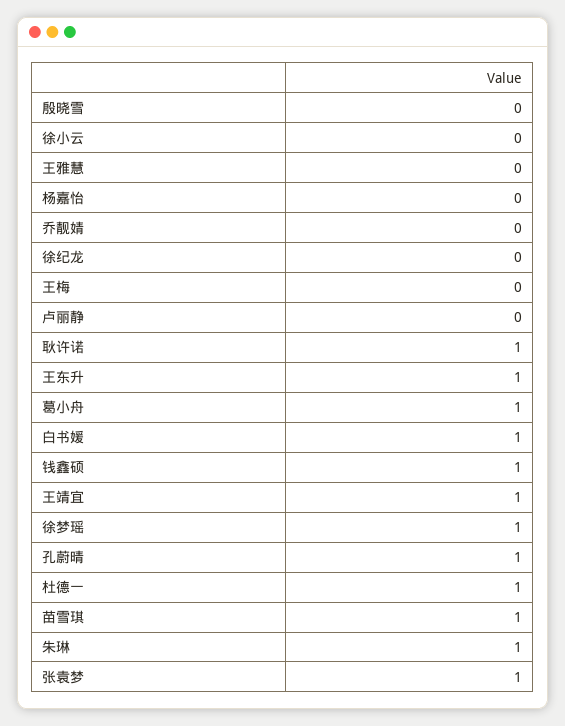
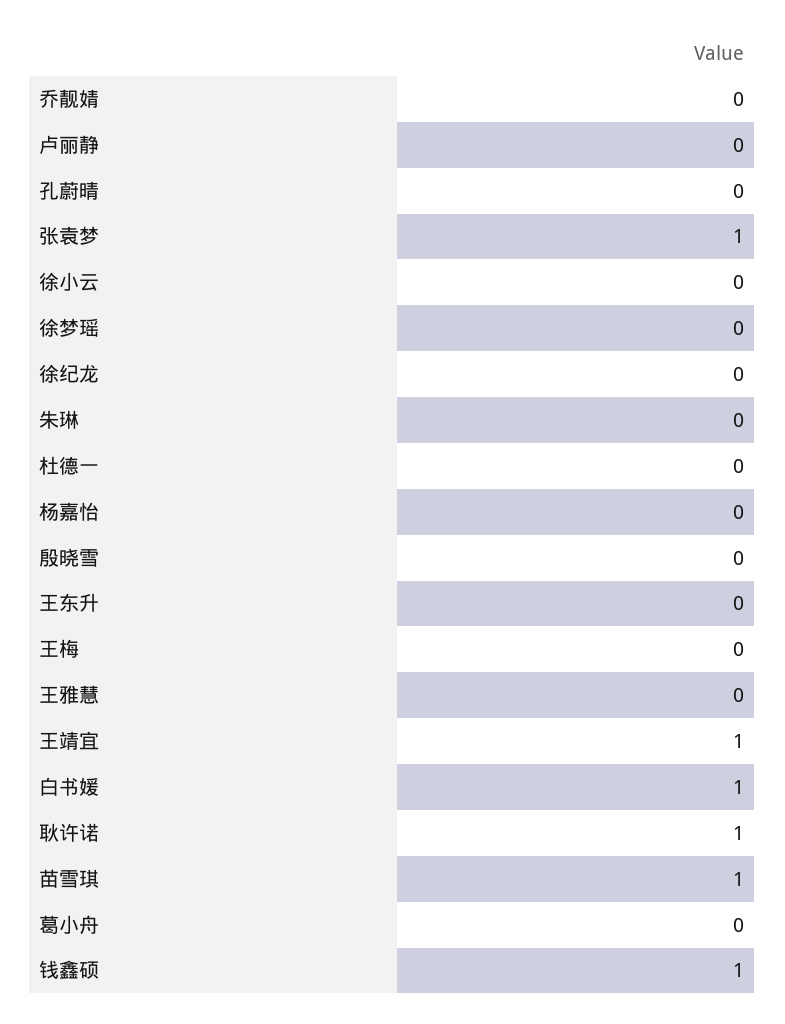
王东升: 1 -> 0
葛小舟: 1 -> 0
徐梦瑶: 1 -> 0
孔蔚晴: 1 -> 0
杜德一: 1 -> 0
朱琳: 1 -> 0

